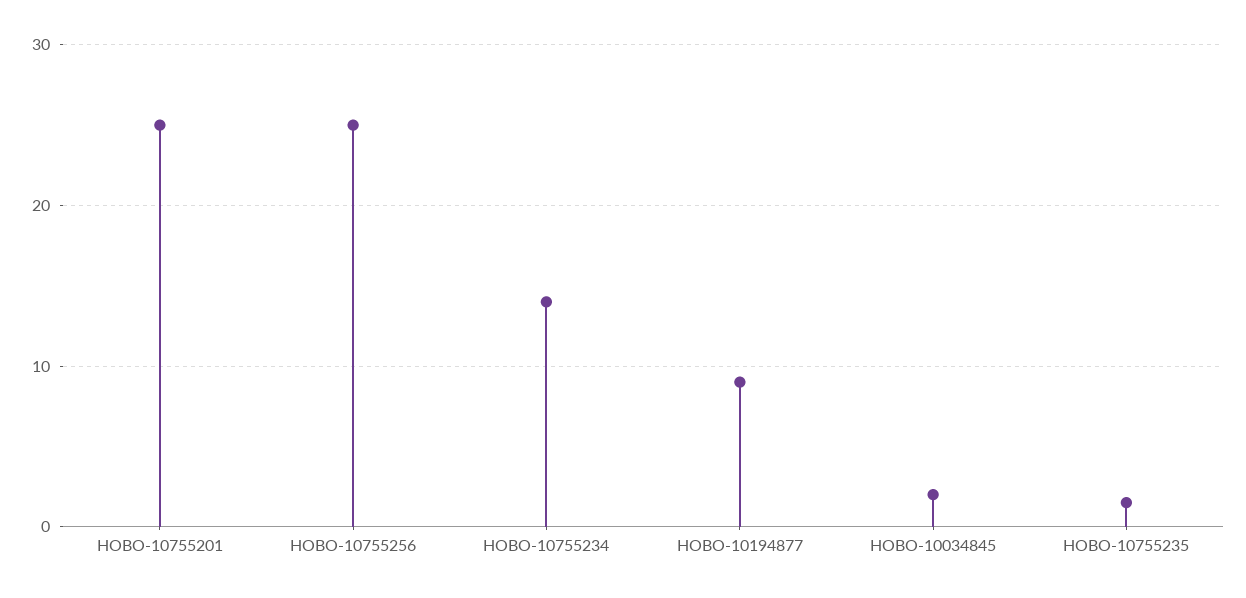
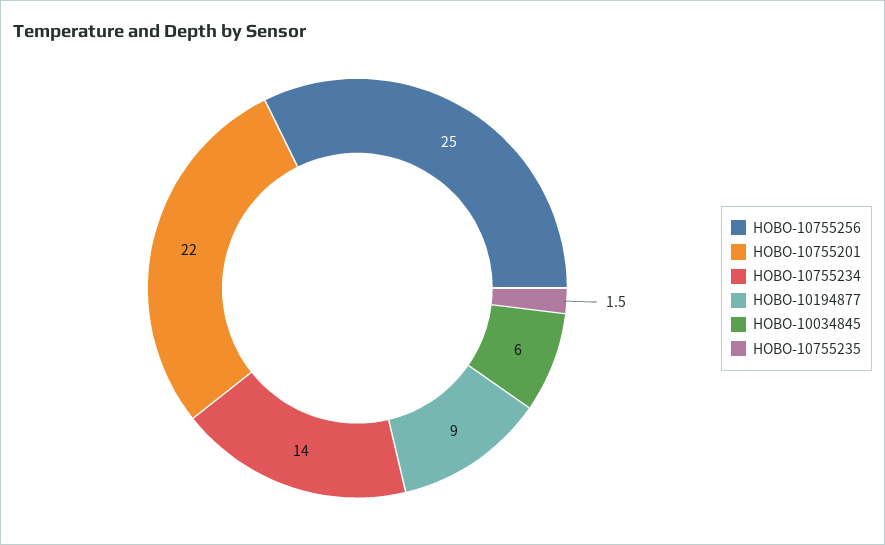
HOBO-10755201: 25 -> 22
HOBO-10034845: 2 -> 6

